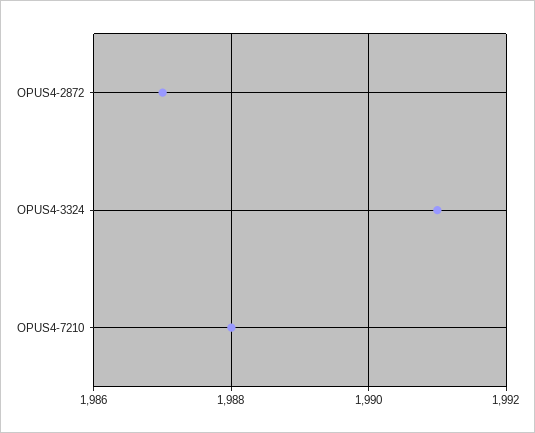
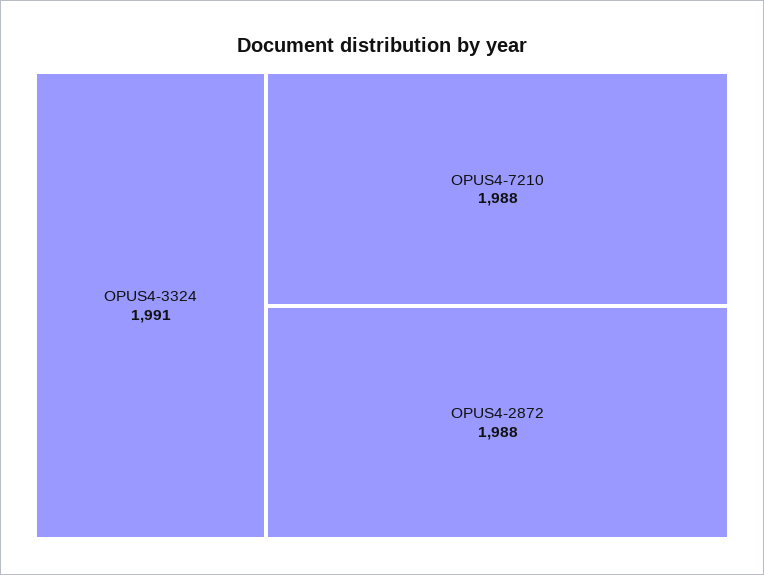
OPUS4-2872: 1987 -> 1988

